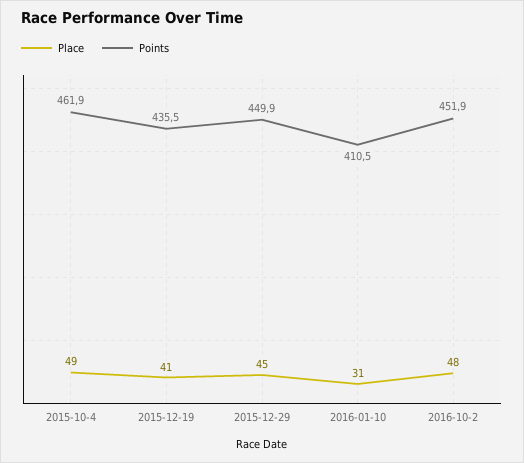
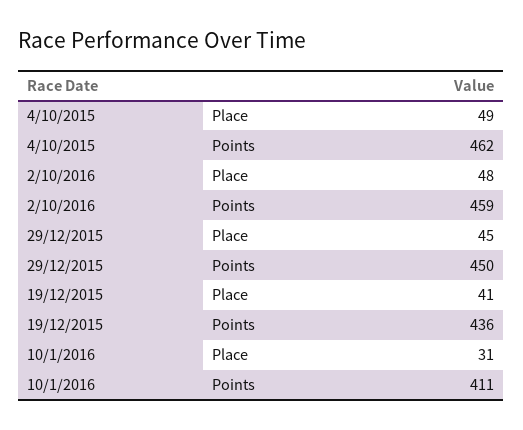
Points, 2016-10-2: 451.9 -> 459

